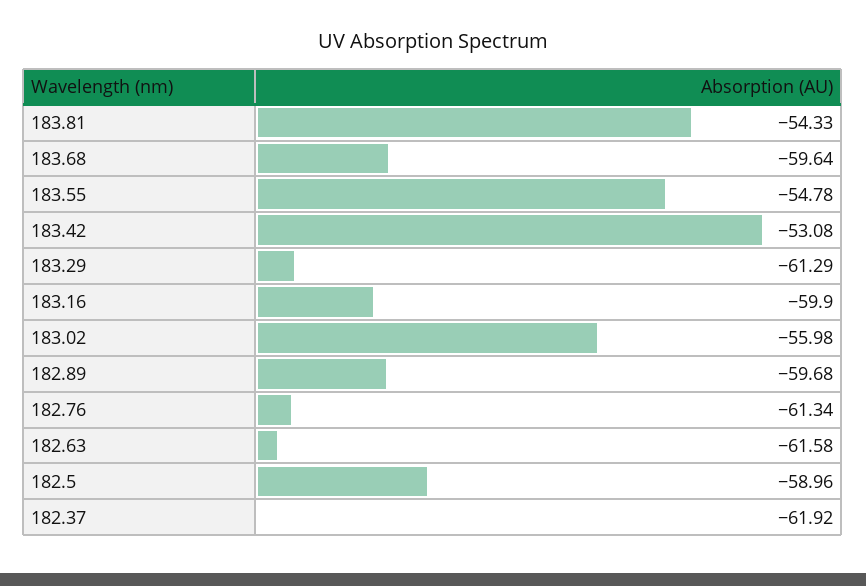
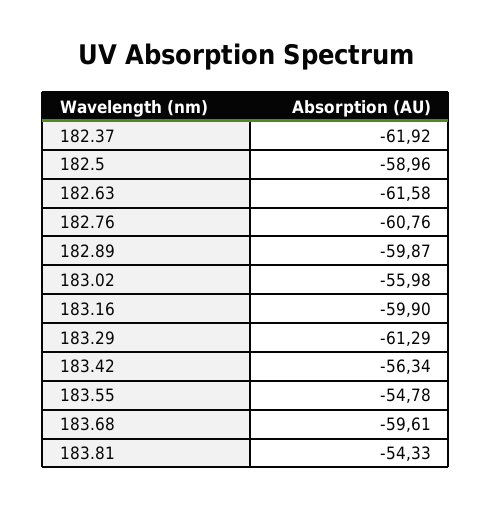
183.68: -59.64 -> -59.61
183.42: -53.08 -> -56.34
182.89: -59.68 -> -59.87
182.76: -61.34 -> -60.76

